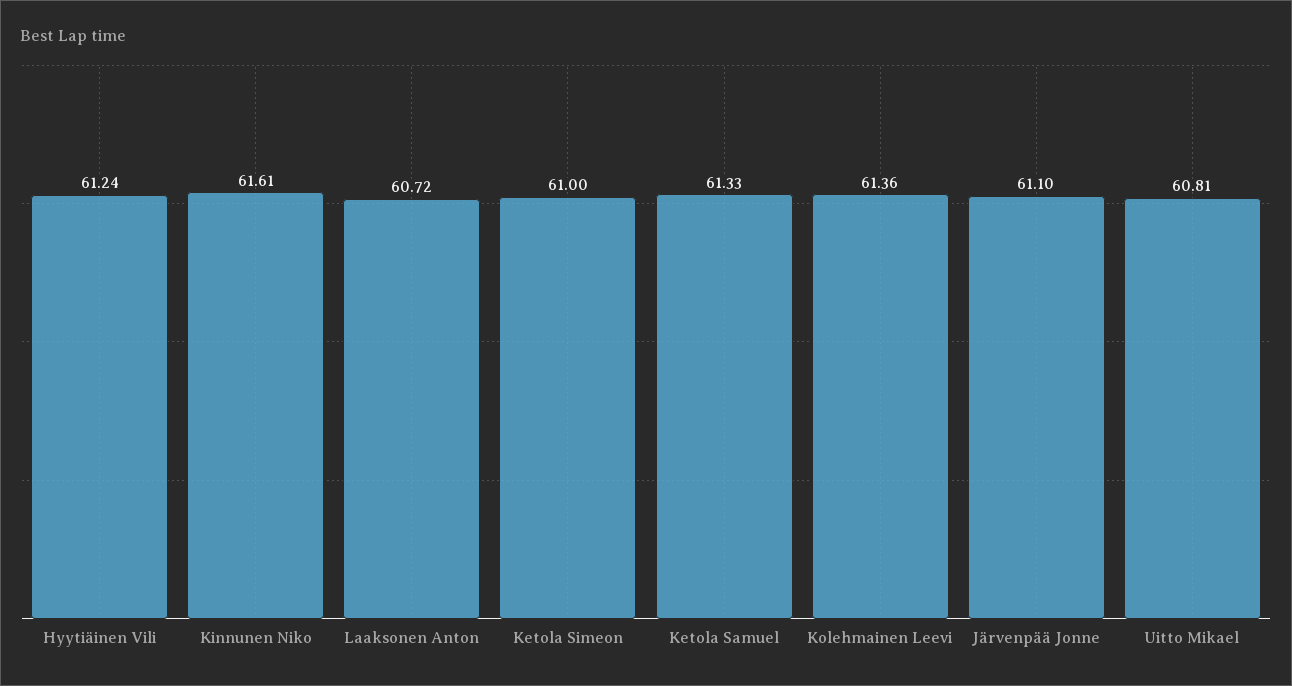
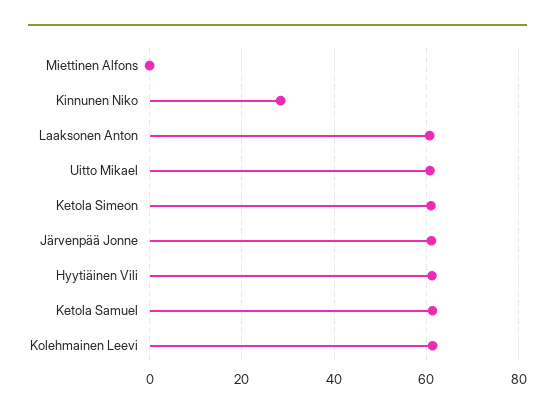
Kinnunen Niko: 61.61 -> 28
Miettinen Alfons: none -> 0

